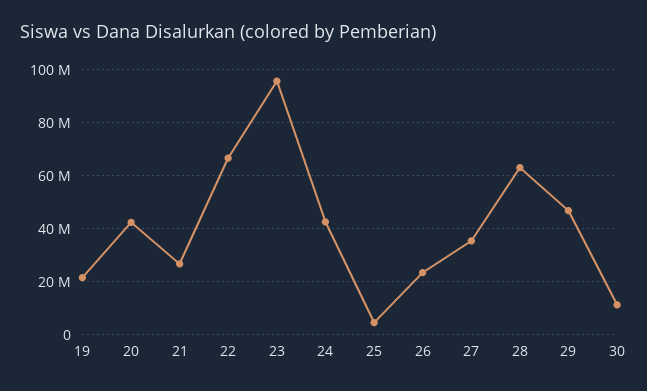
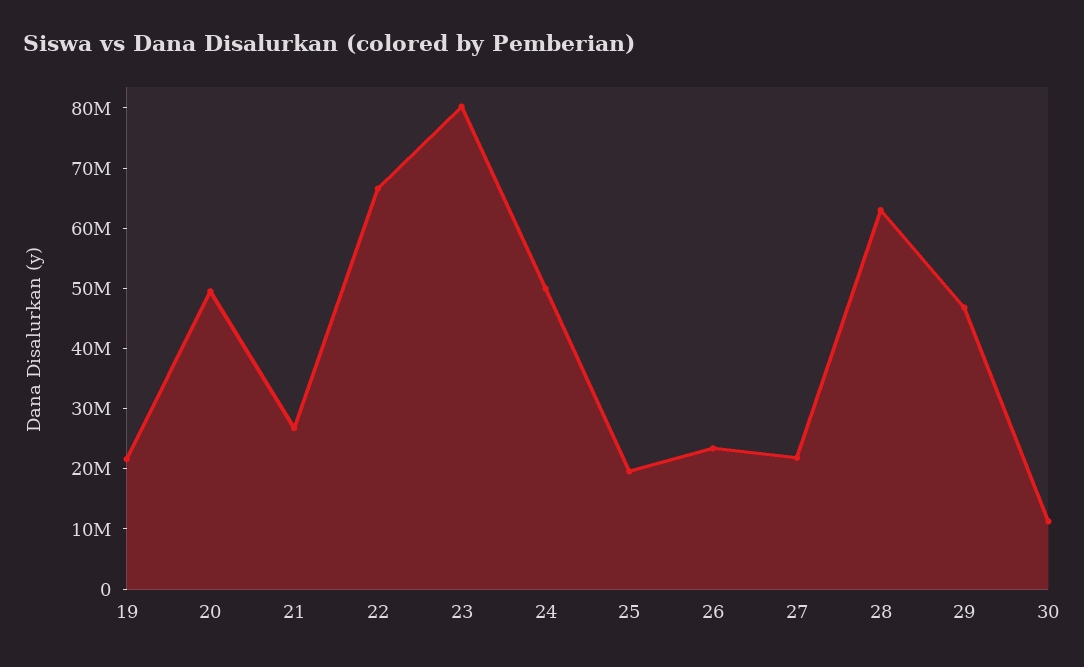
20: 42500000 -> 50000000
23: 95000000 -> 80000000
24: 42500000 -> 50000000
25: 5000000 -> 20000000
27: 35000000 -> 22000000

